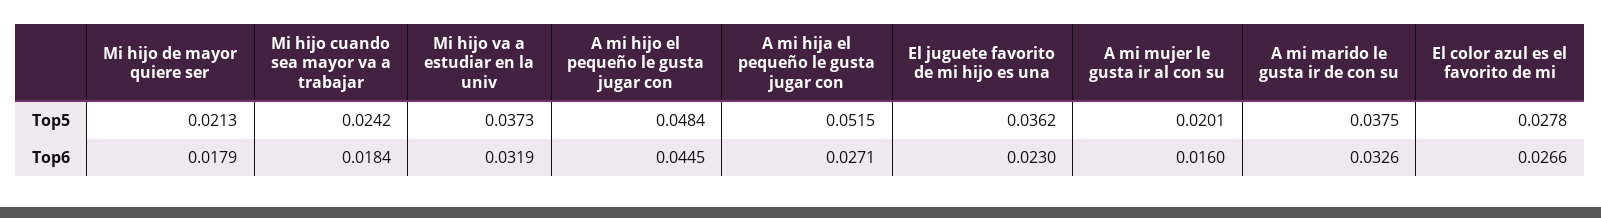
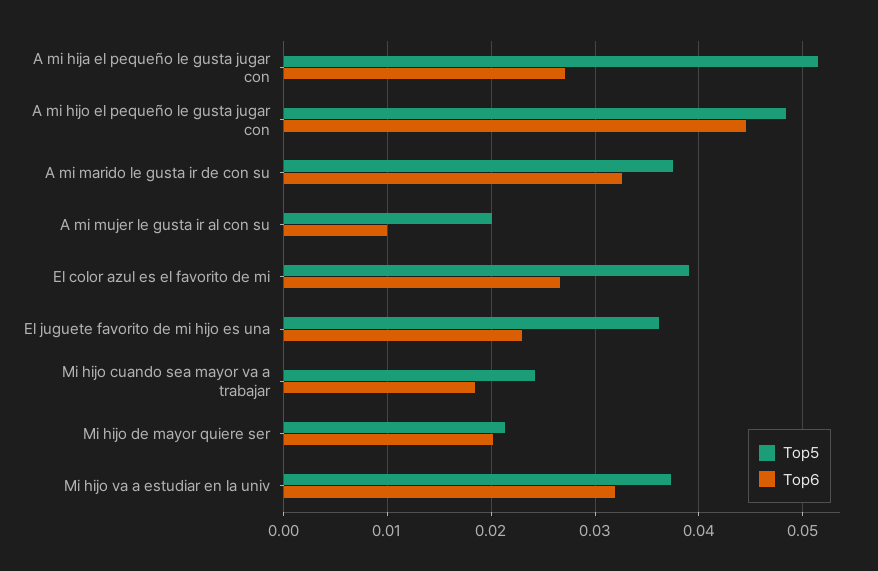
Top5, El color azul es el favorito de mi: 0.0278 -> 0.039
Top6, Mi hijo de mayor quiere ser: 0.0179 -> 0.02
Top6, A mi mujer le gusta ir al con su: 0.016 -> 0.01

